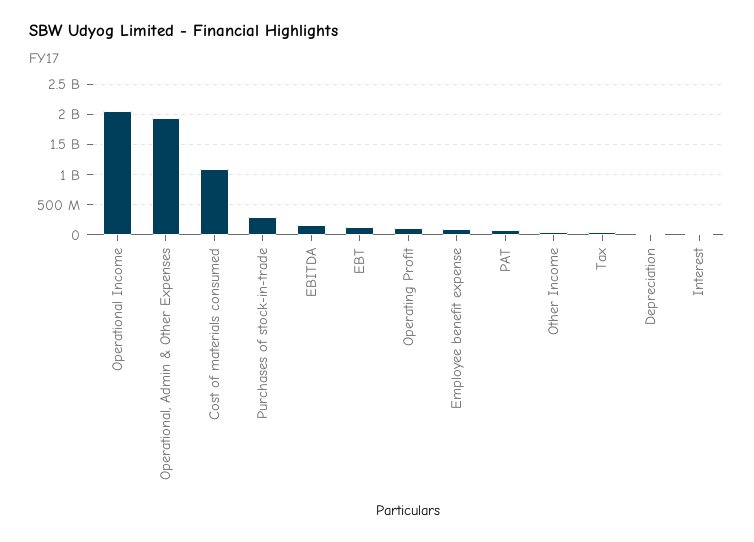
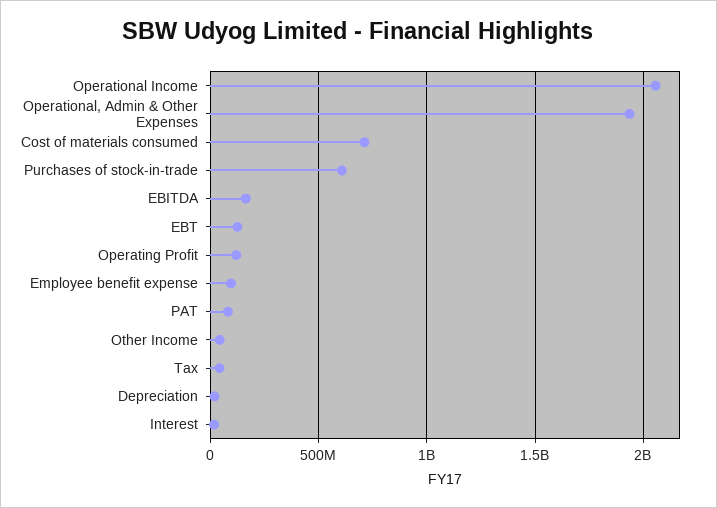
Cost of materials consumed: 1100000000 -> 700000000
Purchases of stock-in-trade: 300000000 -> 600000000

